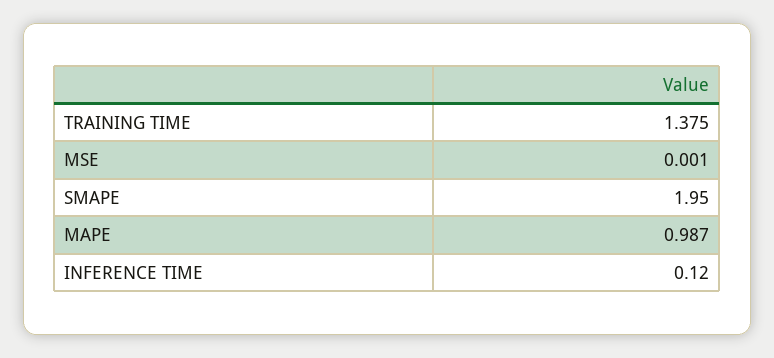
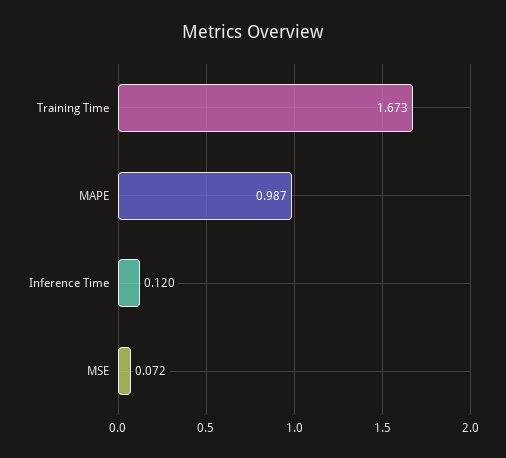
TRAINING TIME: 1.375 -> 1.673
MSE: 0.001 -> 0.072
SMAPE: 1.95 -> none

